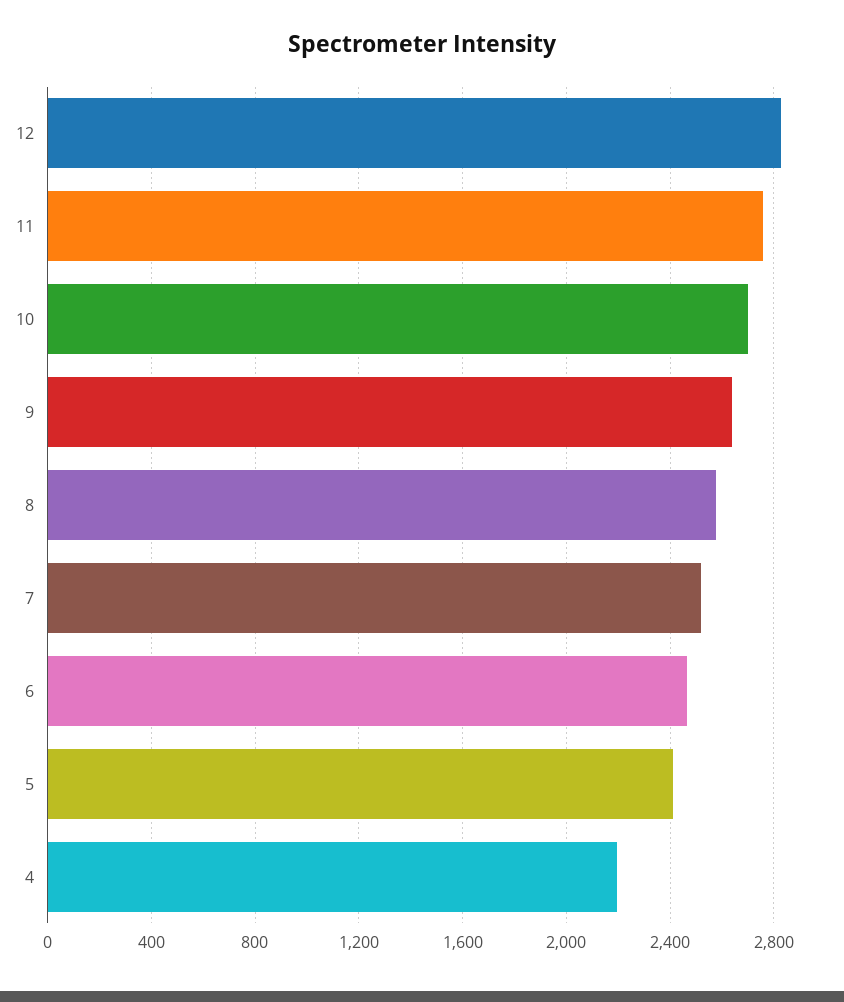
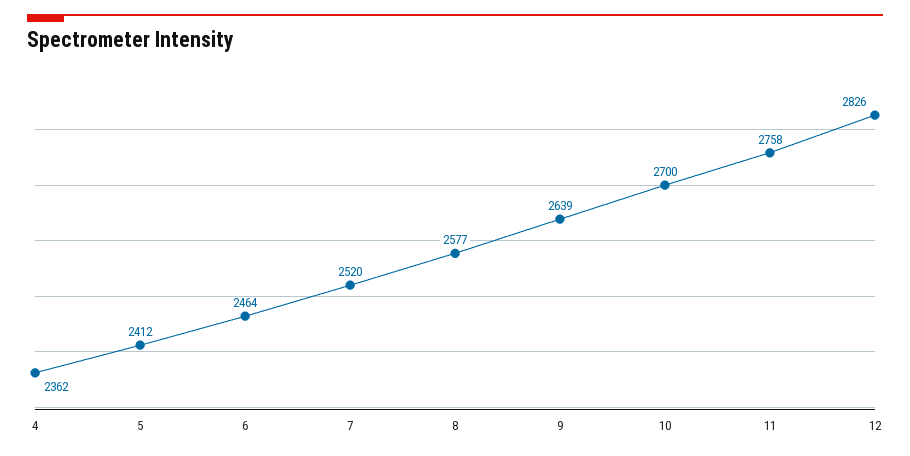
4: 2200 -> 2362

